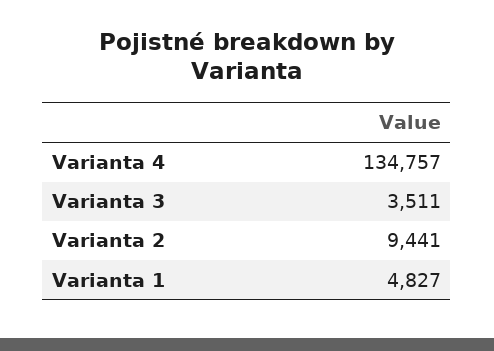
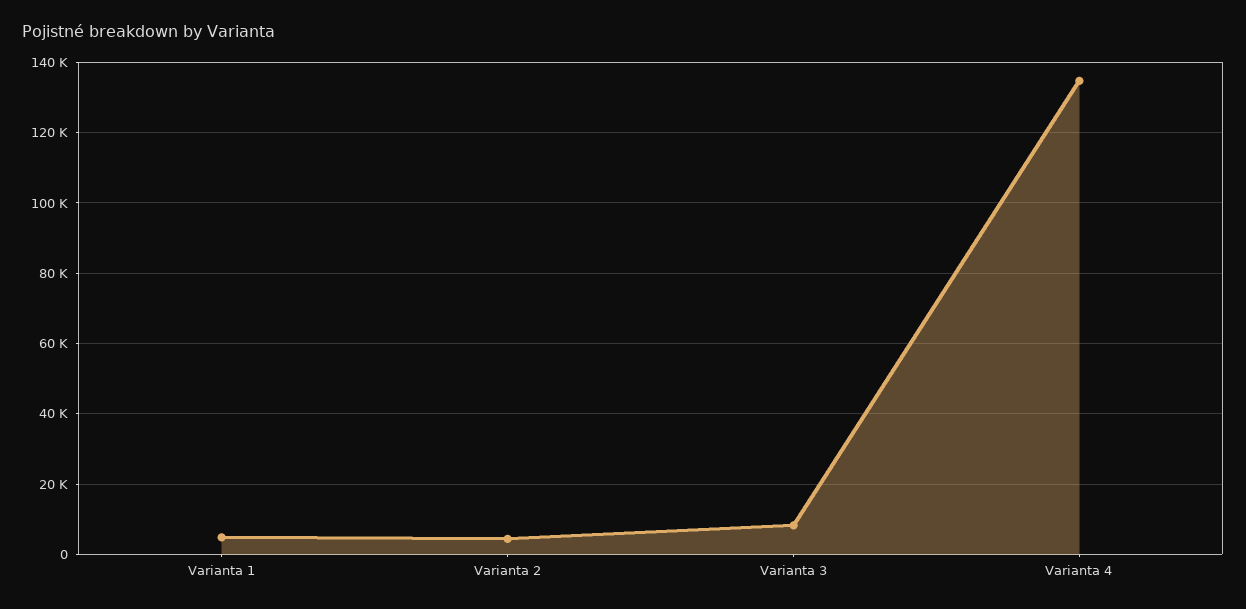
Varianta 3: 3511 -> 8000
Varianta 2: 9441 -> 4000

